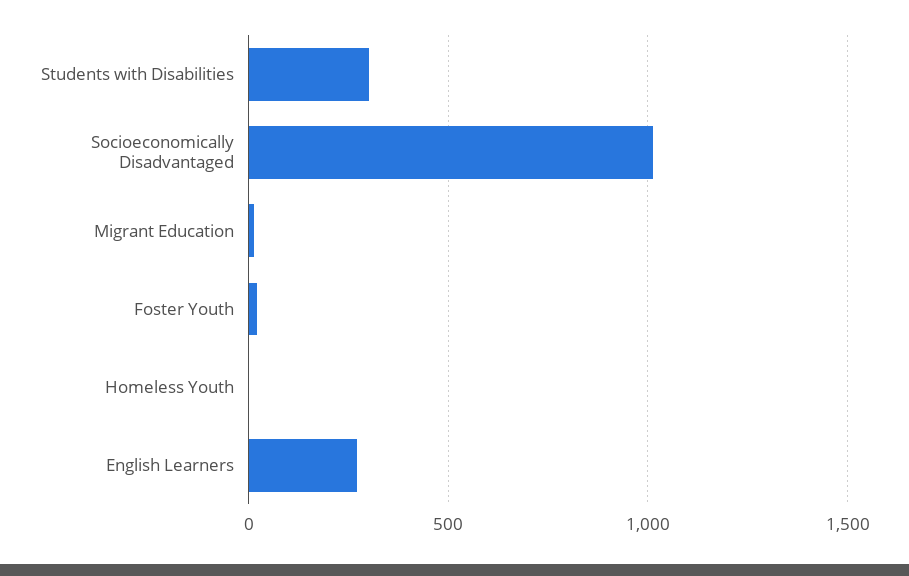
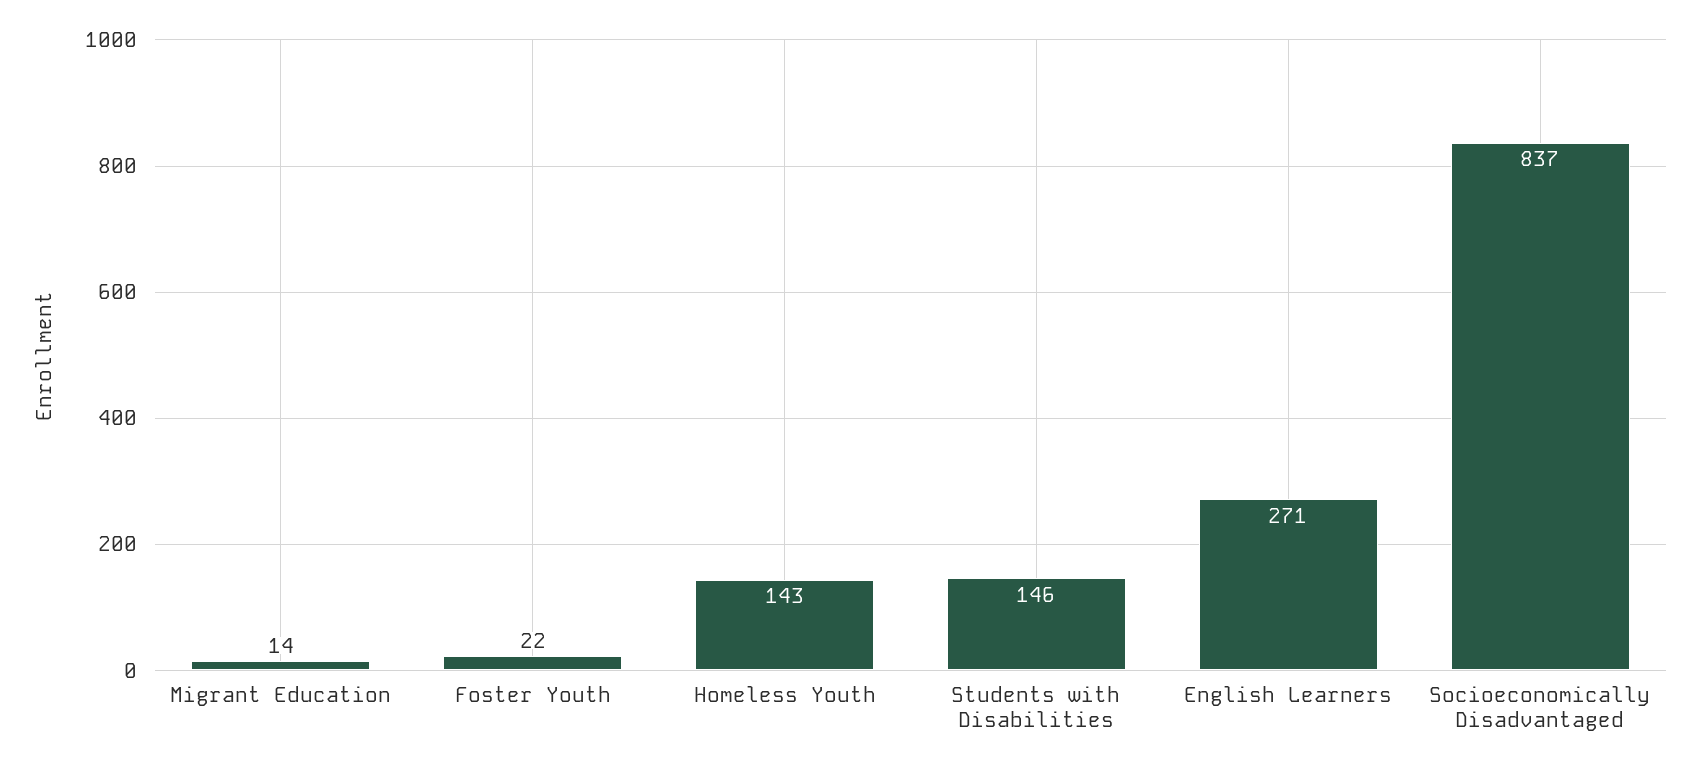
Students with Disabilities: 300 -> 146
Socioeconomically Disadvantaged: 1000 -> 837
Homeless Youth: 0 -> 143

